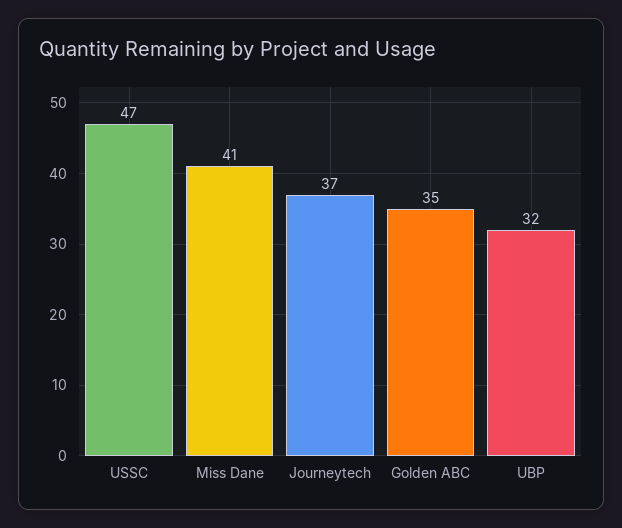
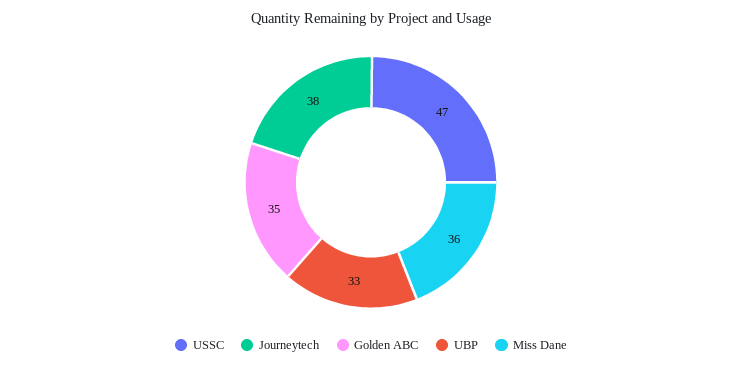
Miss Dane: 41 -> 36
Journeytech: 37 -> 38
UBP: 32 -> 33

